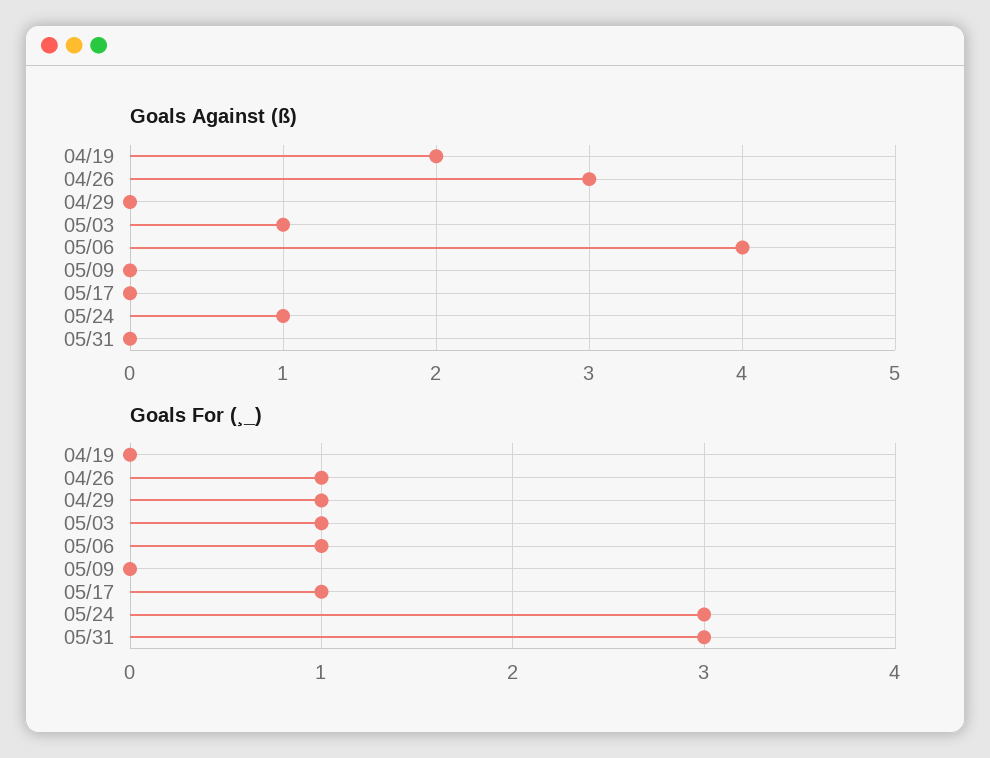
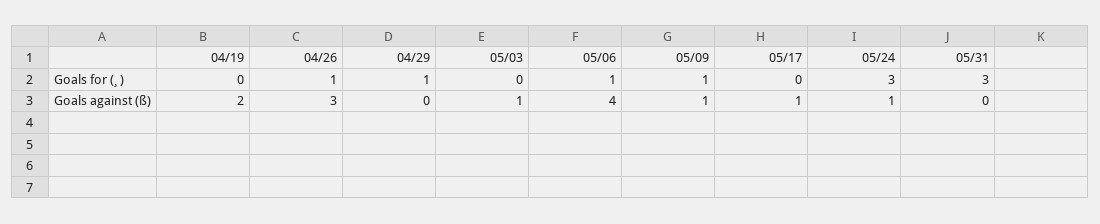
Goals Against (ß), 05/09: 0 -> 1
Goals Against (ß), 05/17: 0 -> 1
Goals For (¸_), 05/03: 1 -> 0
Goals For (¸_), 05/09: 0 -> 1
Goals For (¸_), 05/17: 1 -> 0

